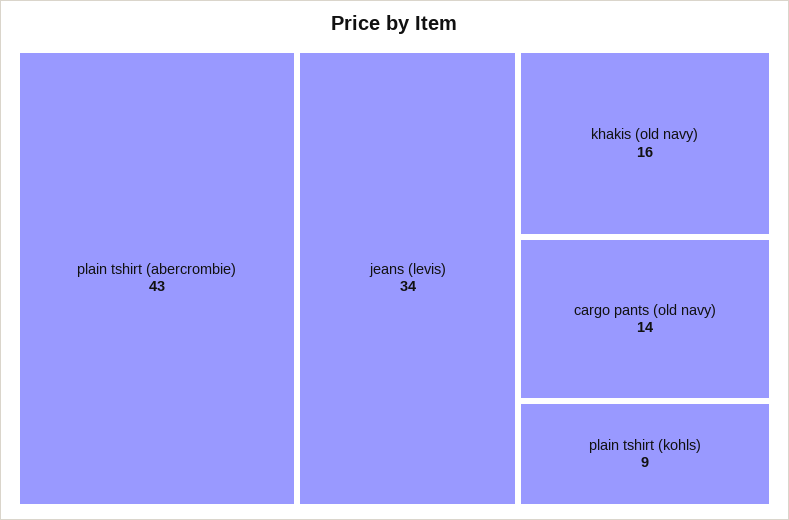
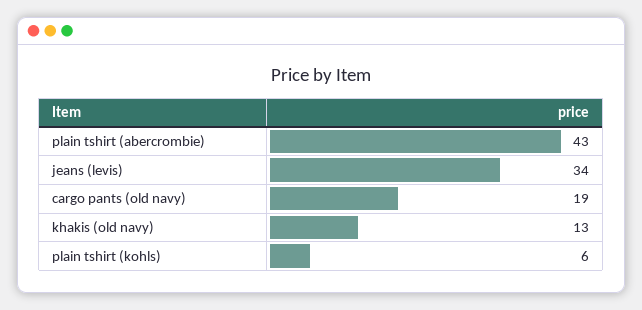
khakis (old navy): 16 -> 13
cargo pants (old navy): 14 -> 19
plain tshirt (kohls): 9 -> 6

